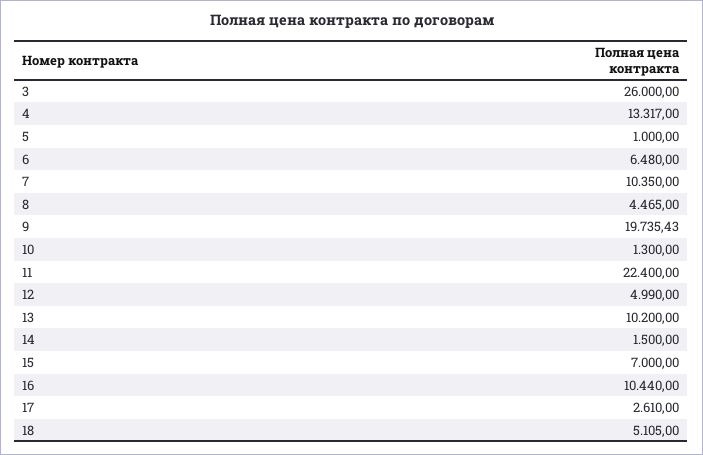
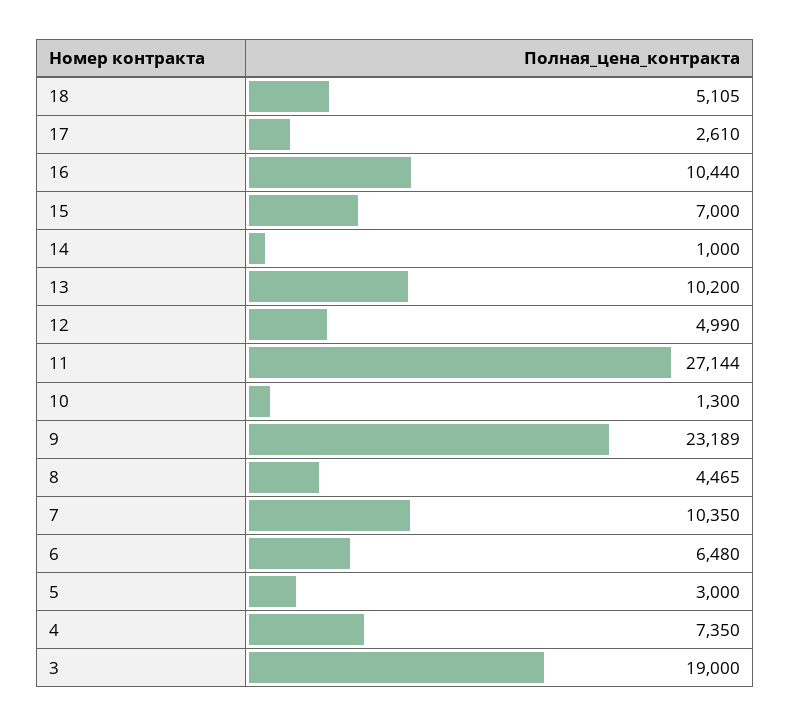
3: 26000 -> 19000
4: 13317 -> 7350
5: 1000 -> 3000
9: 19735.43 -> 23189
11: 22400 -> 27144
14: 1500 -> 1000

